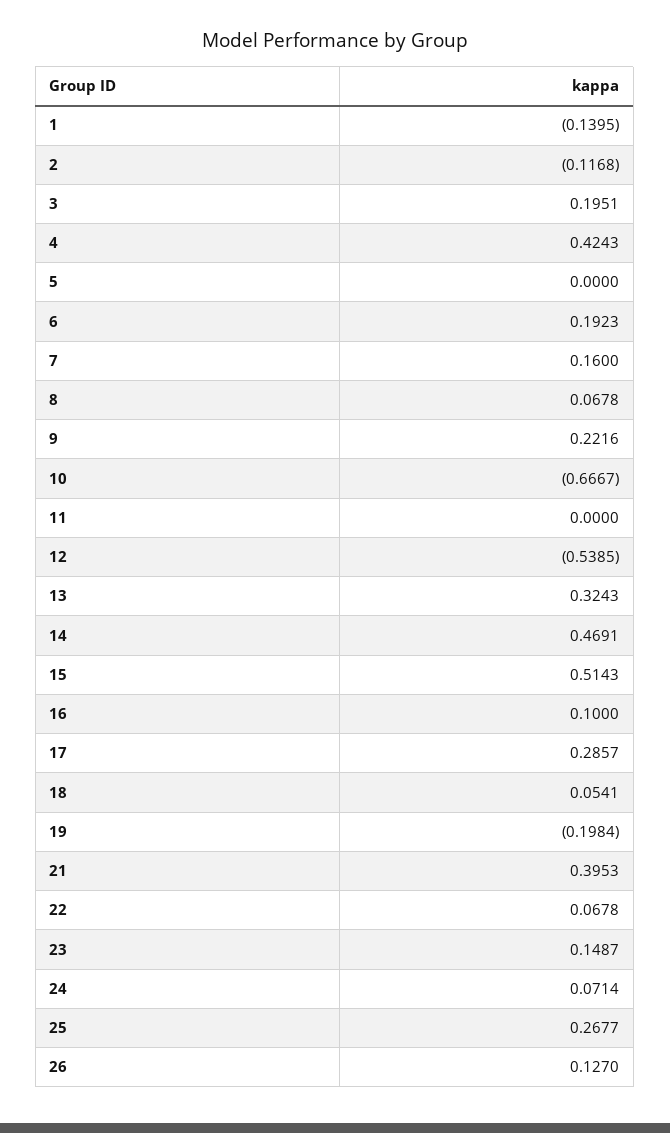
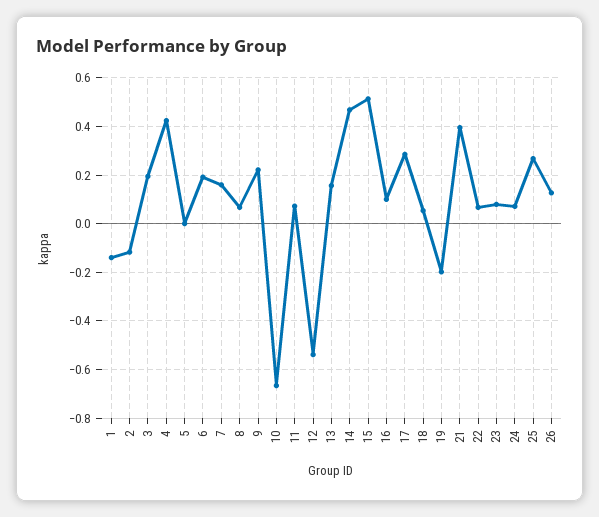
11: 0 -> 0.075
13: 0.3243 -> 0.15
23: 0.1487 -> 0.075

